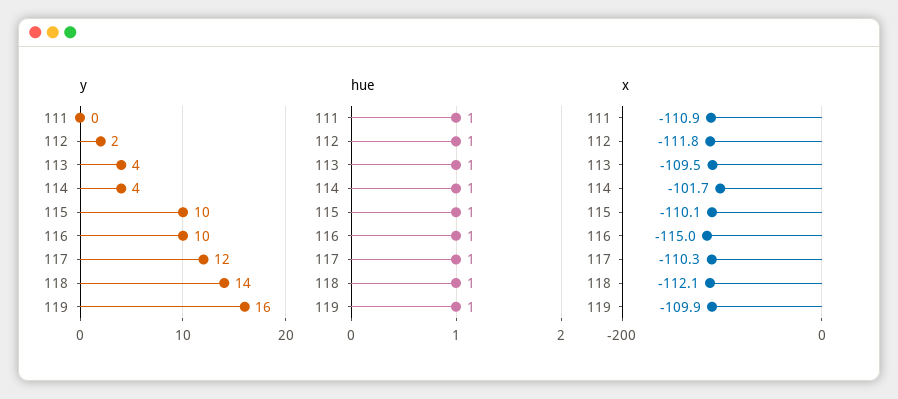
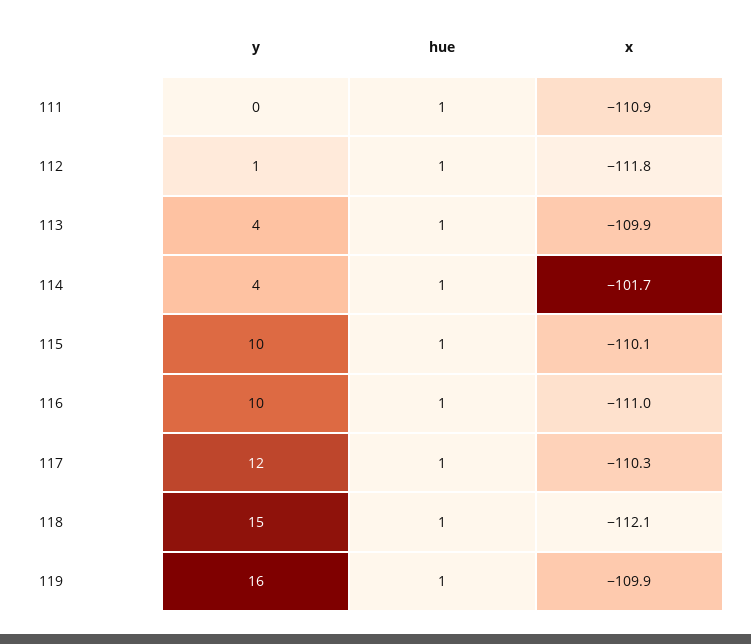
y, 112: 2 -> 1
y, 118: 14 -> 15
x, 113: -109.5 -> -109.9
x, 116: -115 -> -111

